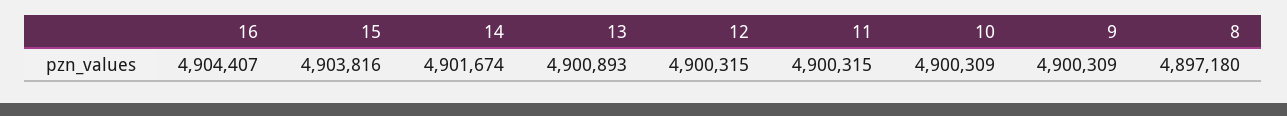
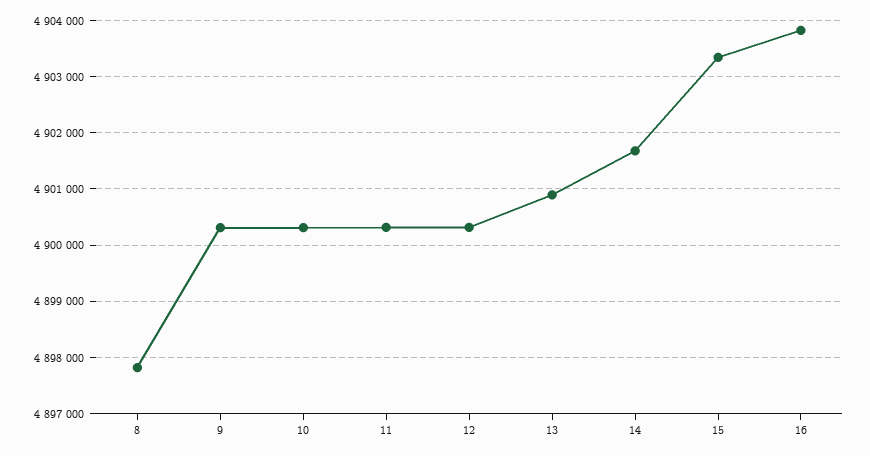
16: 4904407 -> 4903800
15: 4903816 -> 4903400
8: 4897180 -> 4897800

